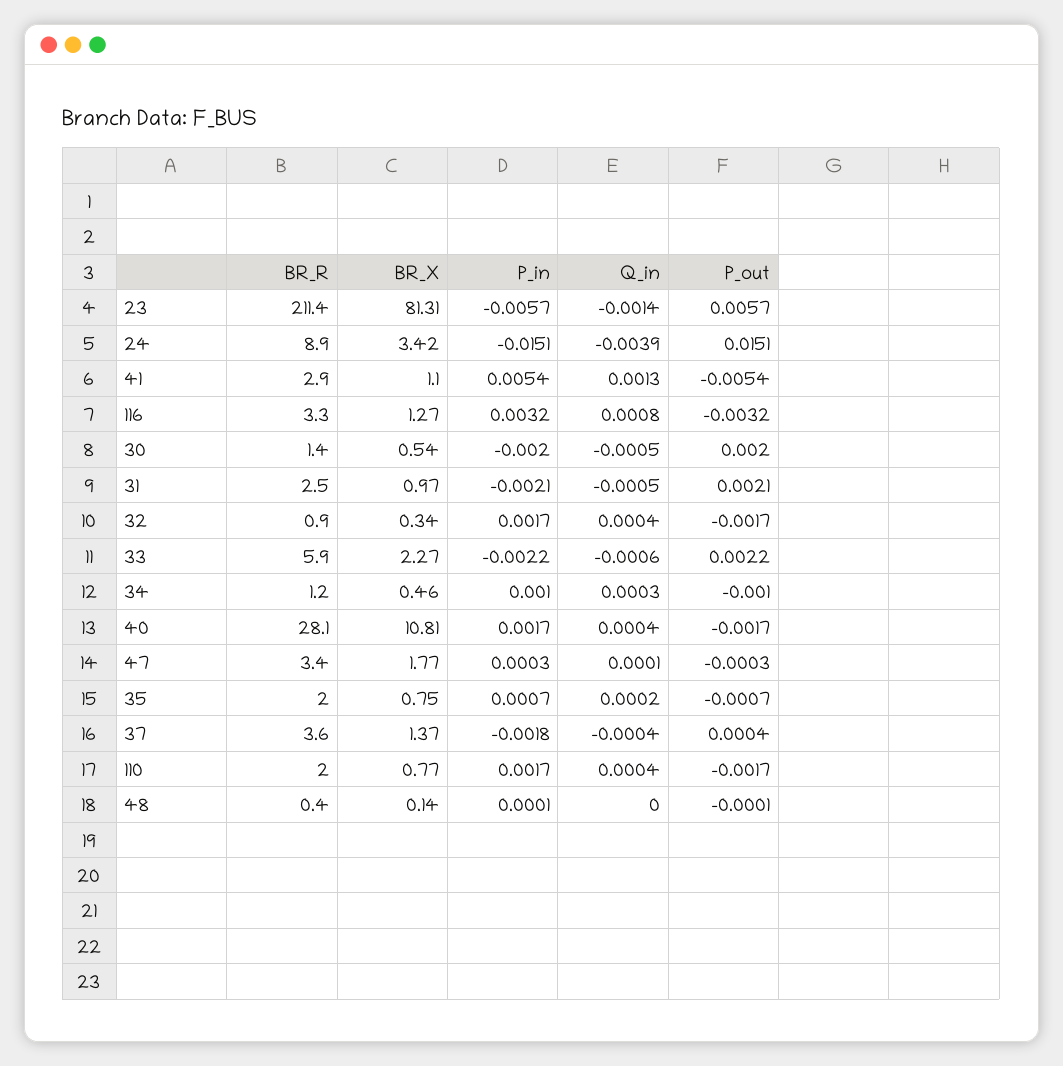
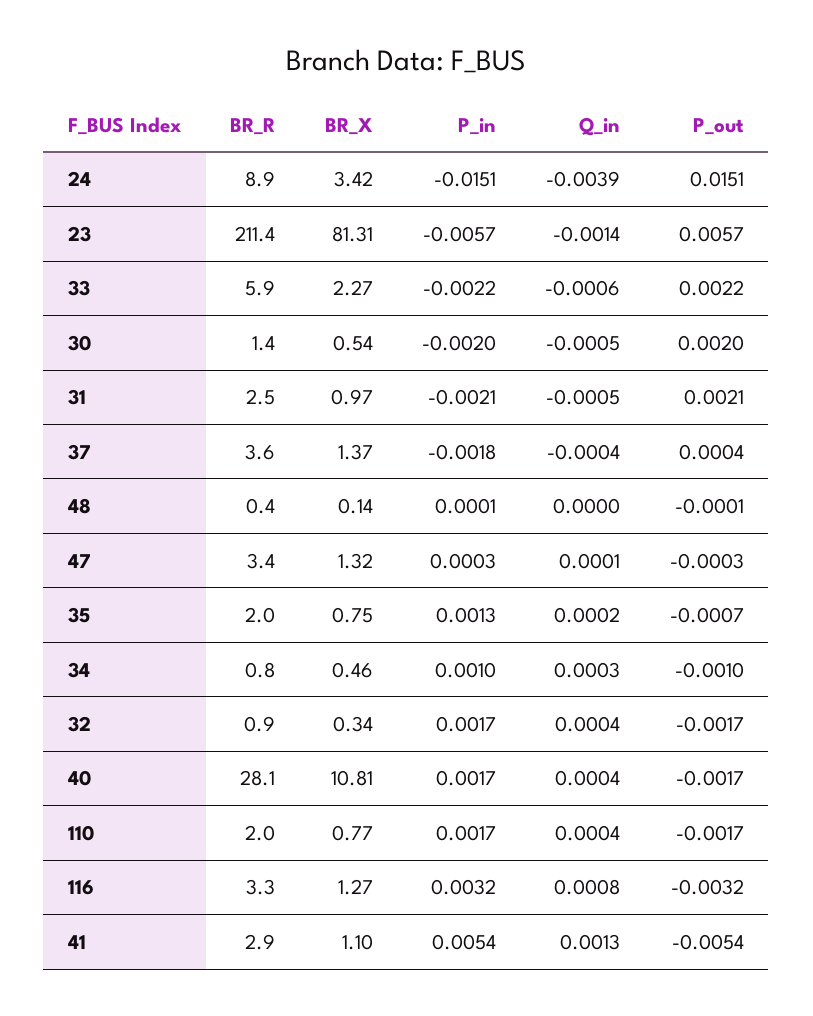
BR_R, 34: 1.2 -> 0.8
BR_X, 47: 1.77 -> 1.32
P_in, 35: 0.0007 -> 0.0013

